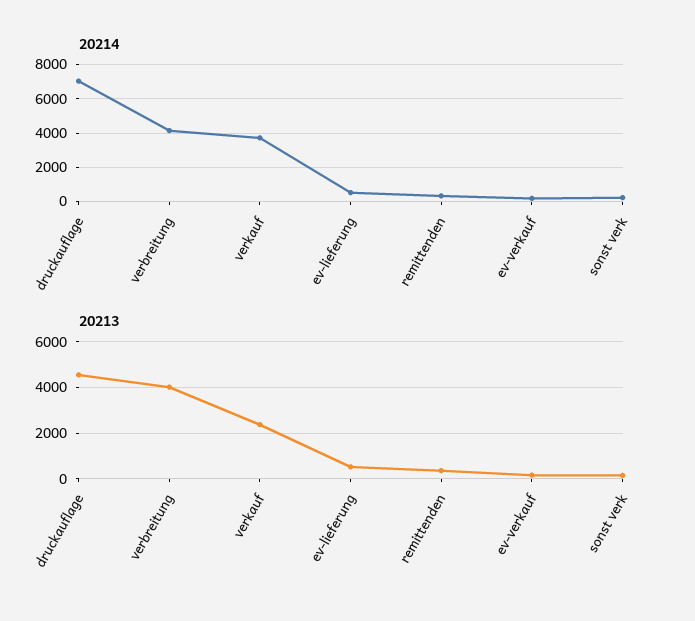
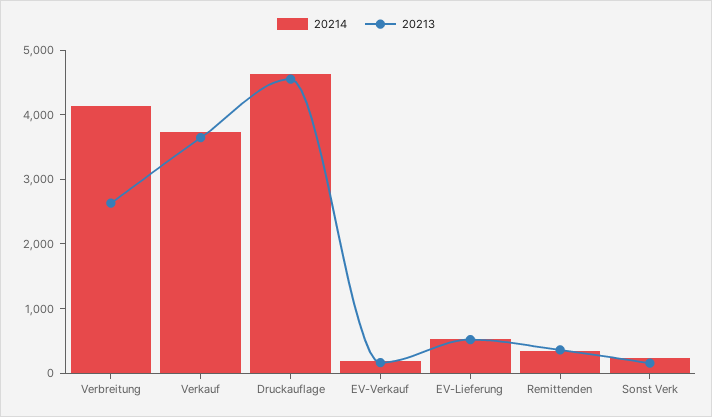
20214, druckauflage: 7000 -> 4600
20213, verbreitung: 4000 -> 2600
20213, verkauf: 2500 -> 3600

